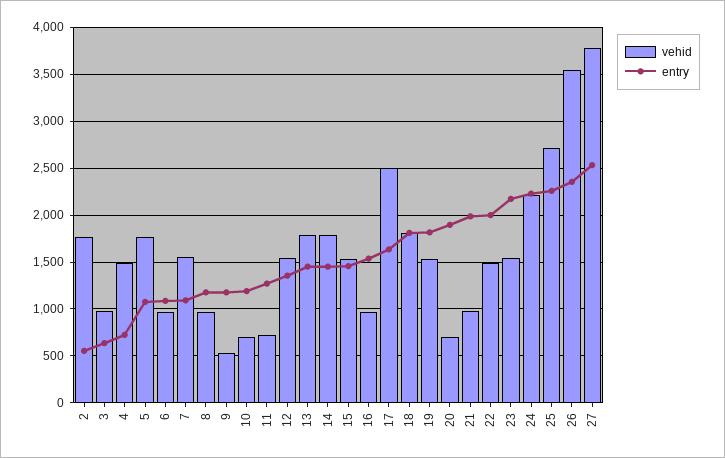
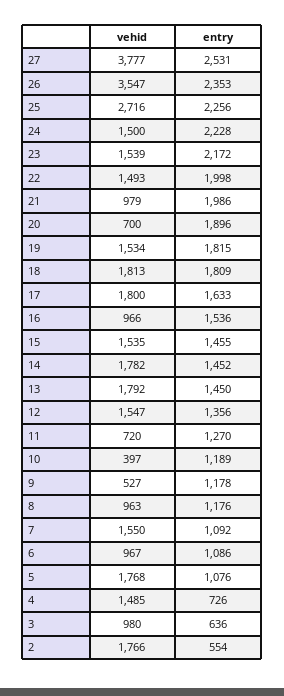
vehid, 10: 700 -> 397
vehid, 17: 2500 -> 1800
vehid, 24: 2200 -> 1500

